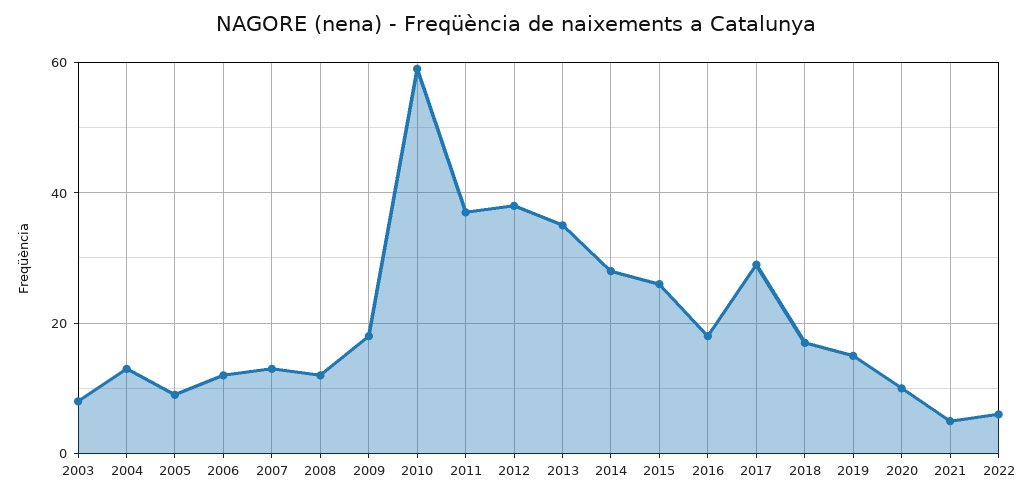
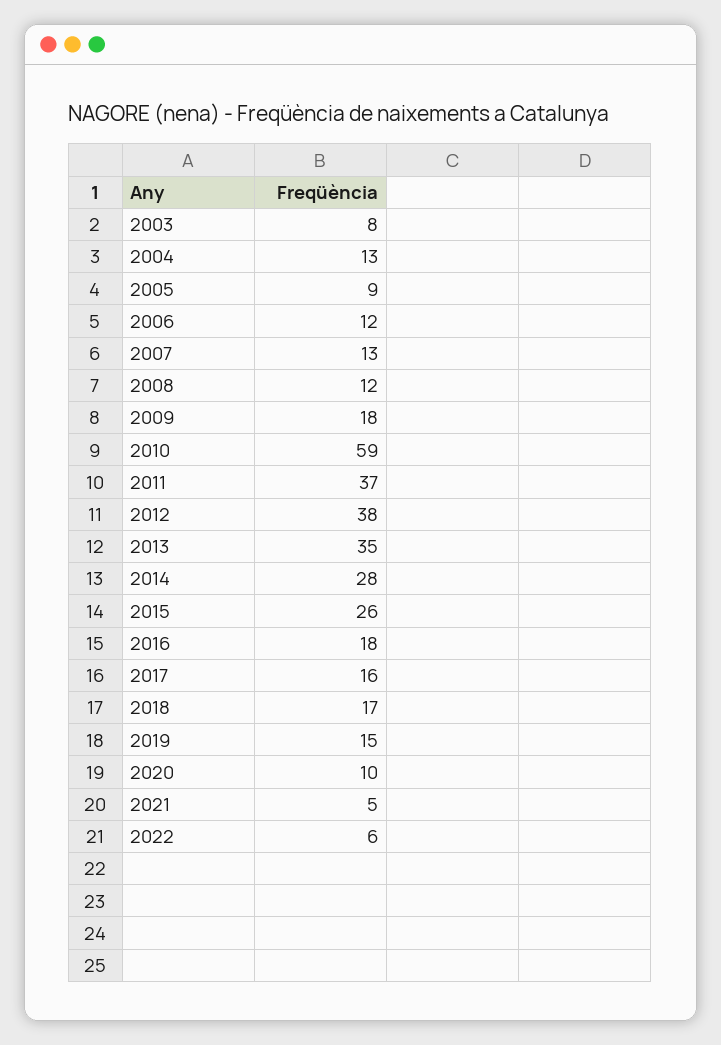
2017: 30 -> 16

